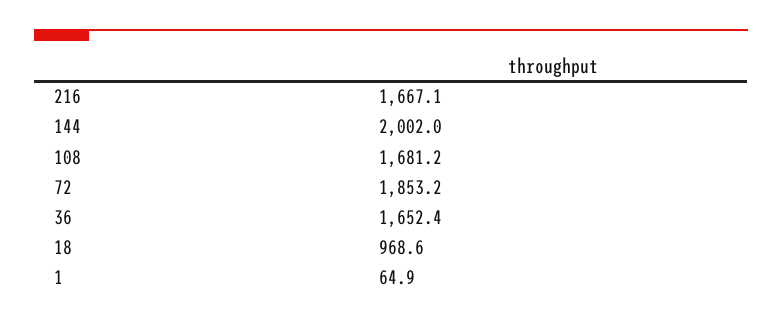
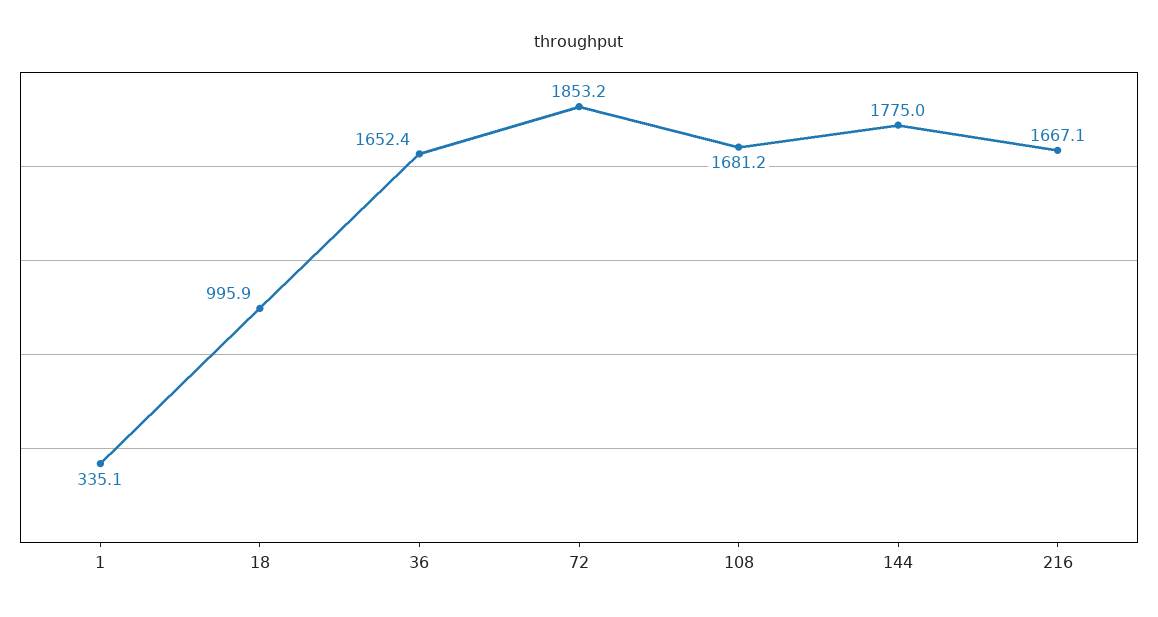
144: 2002 -> 1775
18: 968.6 -> 995.9
1: 64.9 -> 335.1

